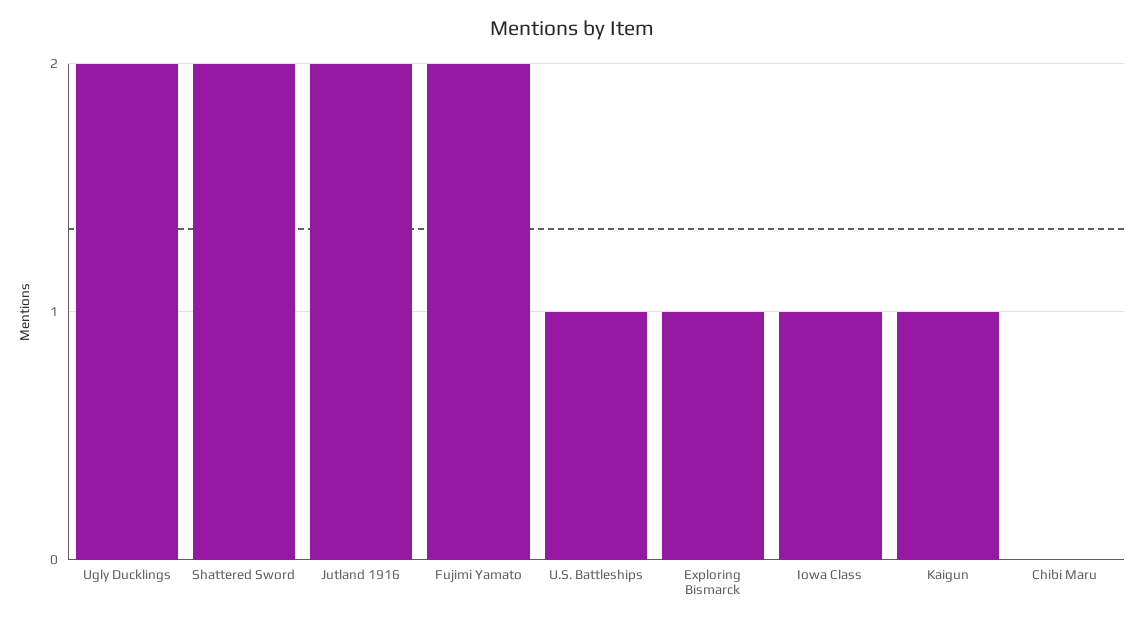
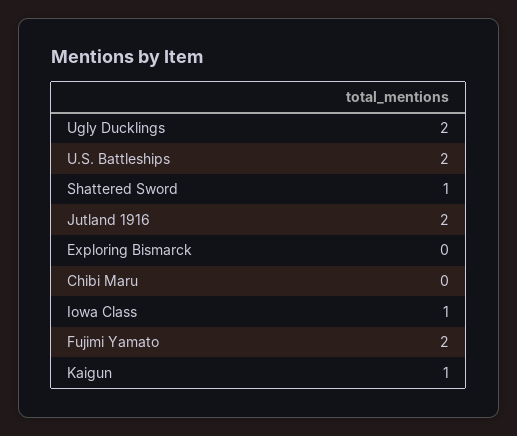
Shattered Sword: 2 -> 1
U.S. Battleships: 1 -> 2
Exploring Bismarck: 1 -> 0

